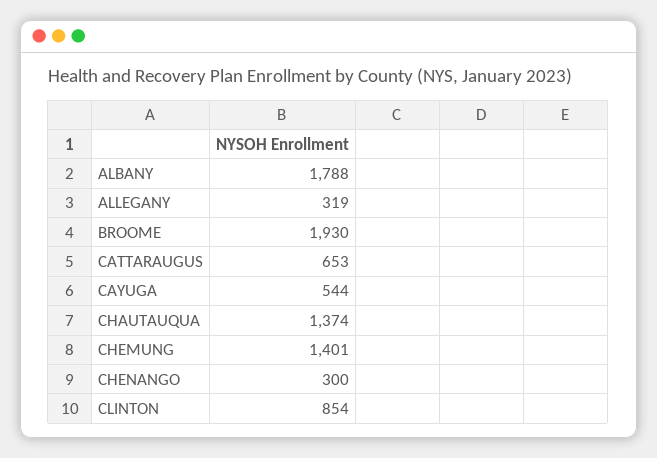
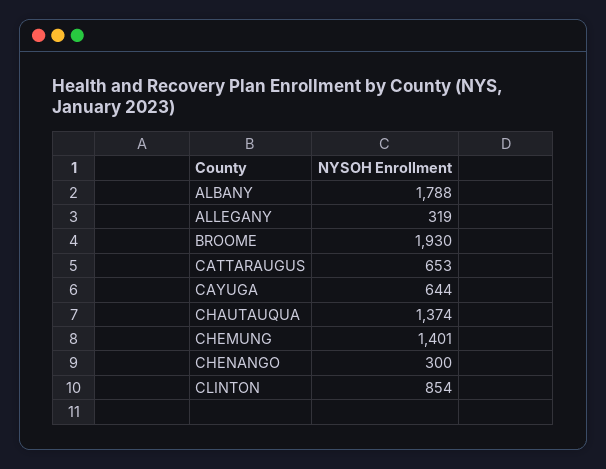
CAYUGA: 544 -> 644

